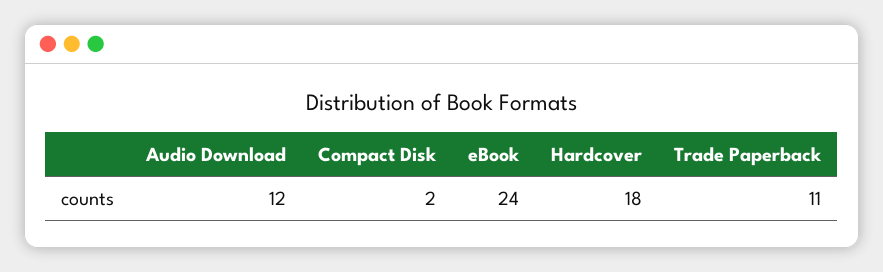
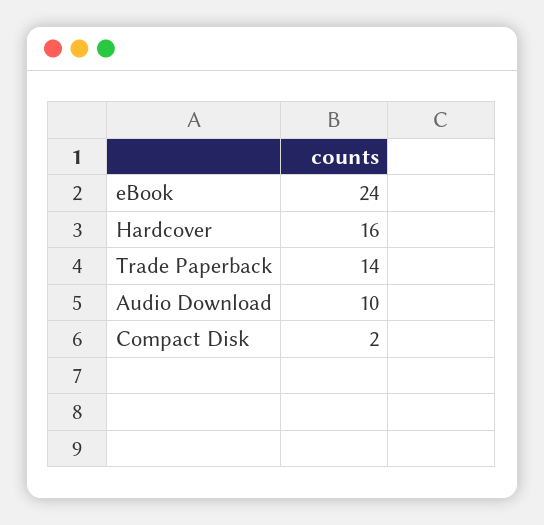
Audio Download: 12 -> 10
Hardcover: 18 -> 16
Trade Paperback: 11 -> 14

